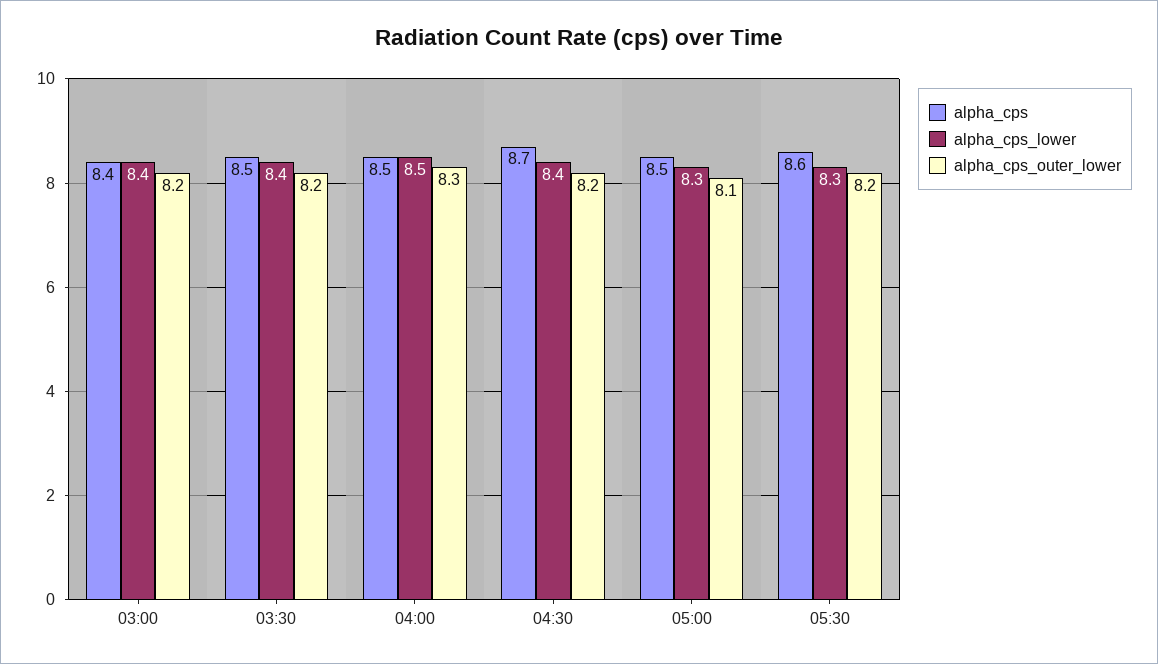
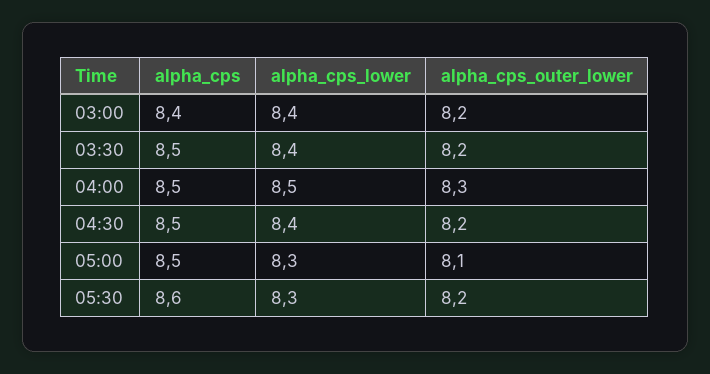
alpha_cps, 04:30: 8.7 -> 8.5

